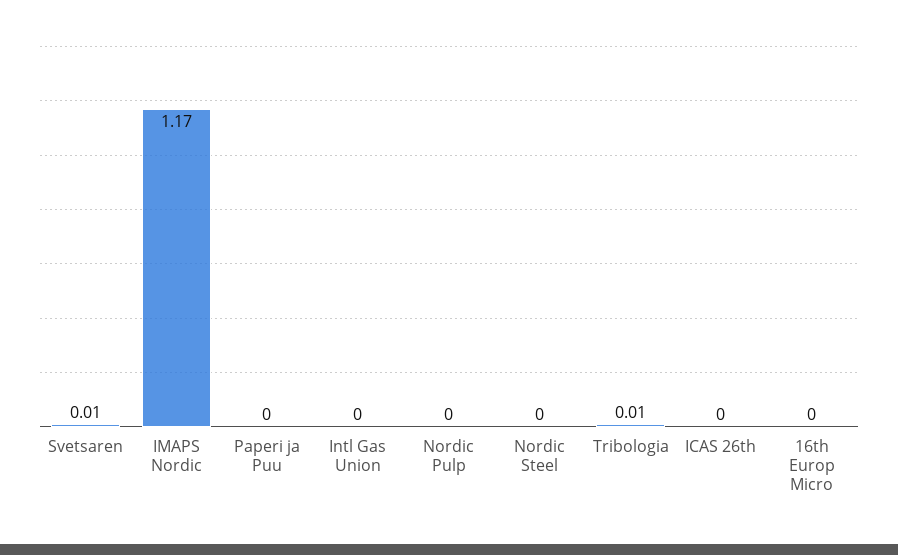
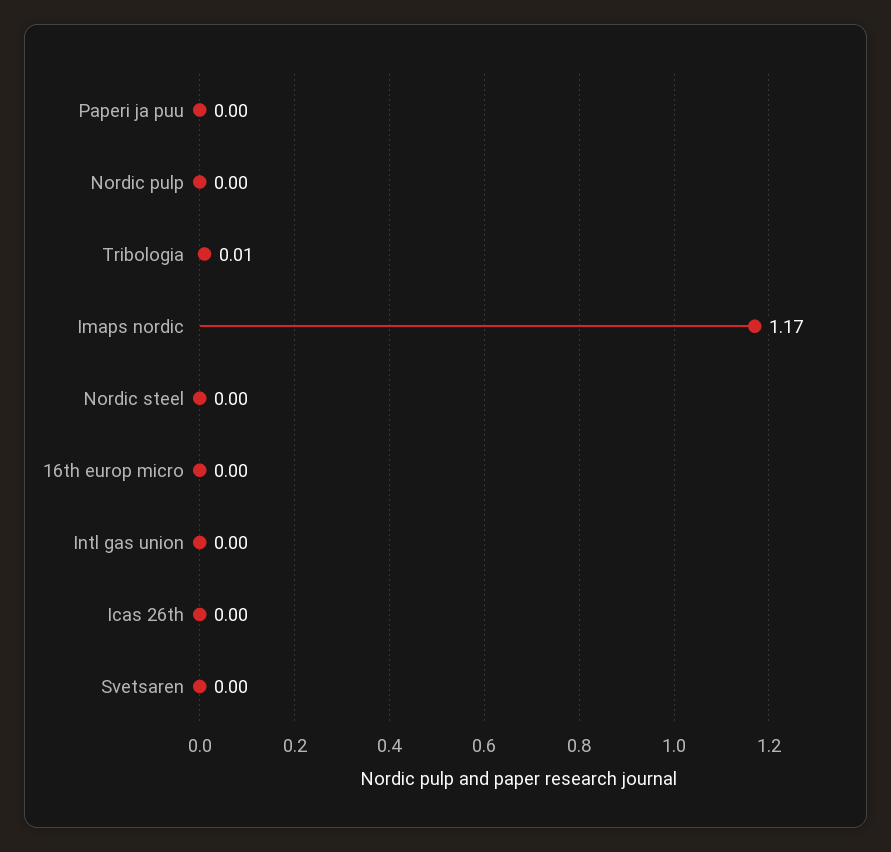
Svetsaren: 0.01 -> 0

